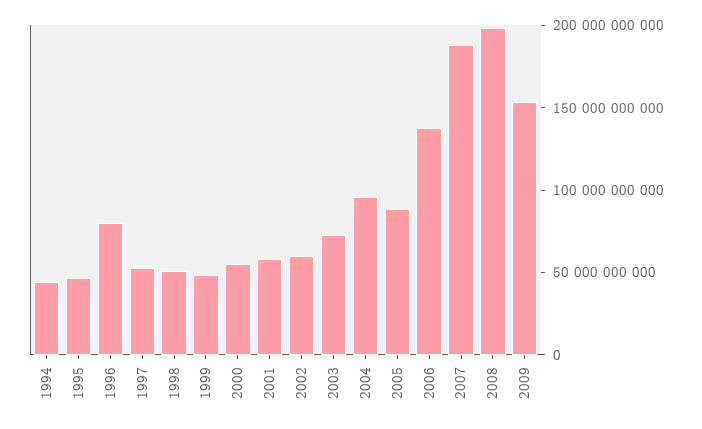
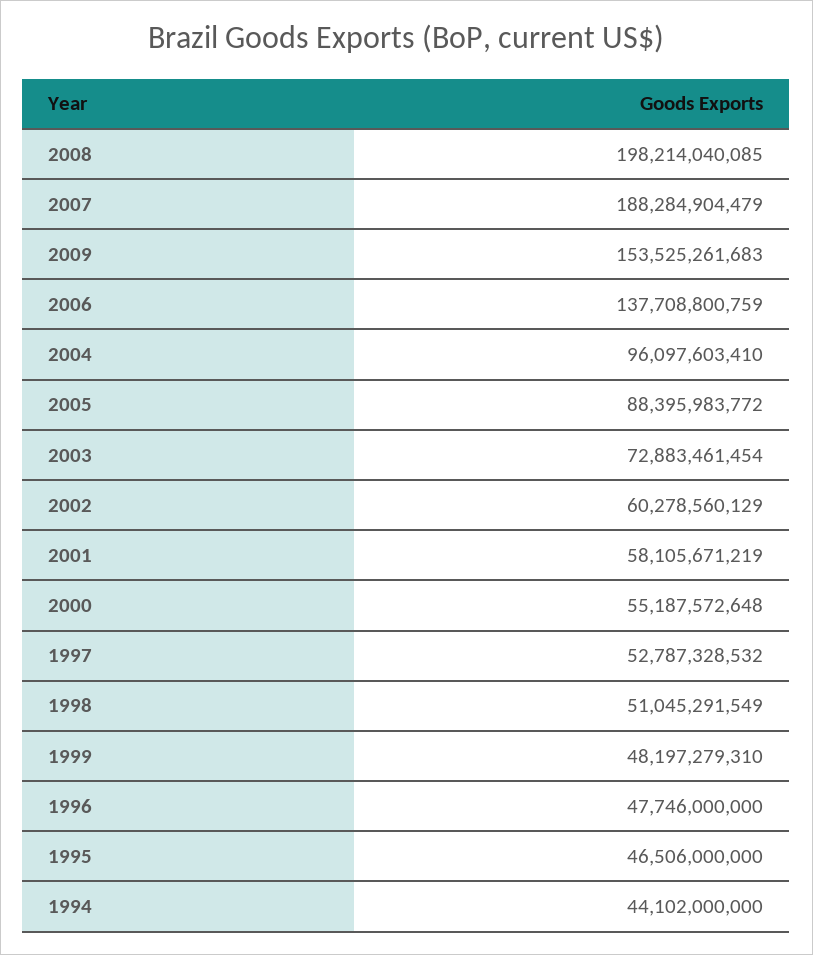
1996: 80000000000 -> 47746000000

